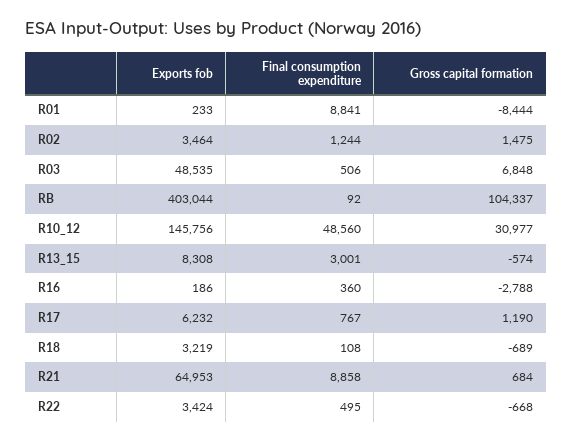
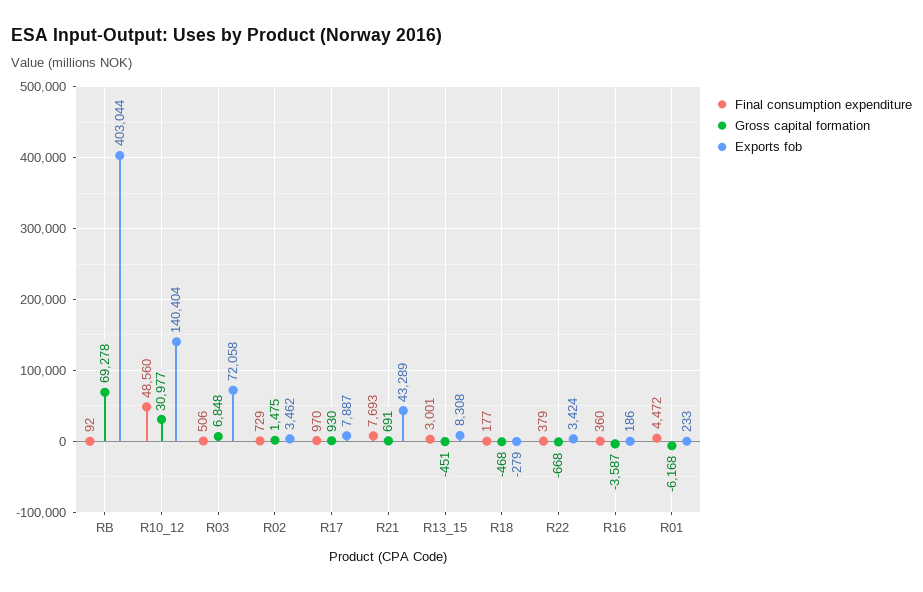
Final consumption expenditure, R01: 8841 -> 4472
Gross capital formation, R01: -8444 -> -6168
Exports fob, R02: 3464 -> 3462
Final consumption expenditure, R02: 1244 -> 729
Exports fob, R03: 48535 -> 72058
Gross capital formation, RB: 104337 -> 69278
Exports fob, R10_12: 145756 -> 140404
Gross capital formation, R13_15: -574 -> -451
Gross capital formation, R16: -2788 -> -3587
Exports fob, R17: 6232 -> 7887
Final consumption expenditure, R17: 767 -> 970
Gross capital formation, R17: 1190 -> 930
Exports fob, R18: 3219 -> -279
Final consumption expenditure, R18: 108 -> 177
Gross capital formation, R18: -689 -> -468
Exports fob, R21: 64953 -> 43289
Final consumption expenditure, R21: 8858 -> 7693
Gross capital formation, R21: 684 -> 691
Final consumption expenditure, R22: 495 -> 379

